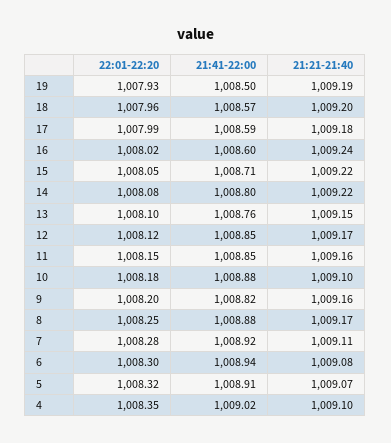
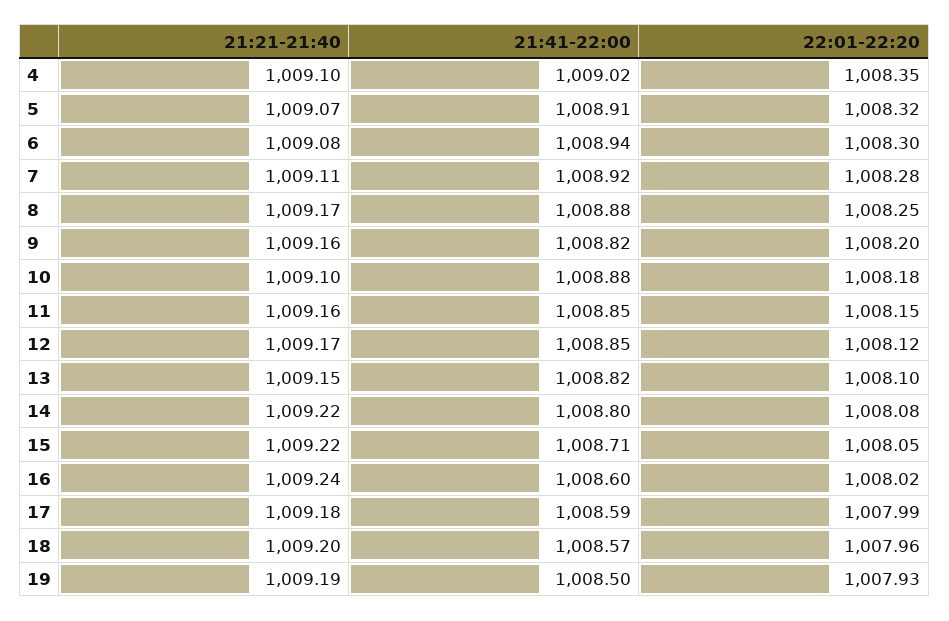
21:41-22:00, 13: 1008.76 -> 1008.82

